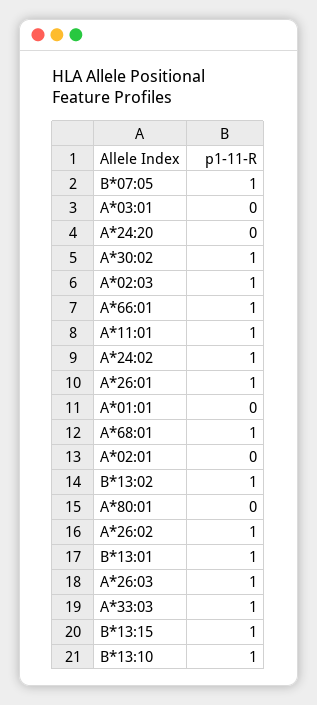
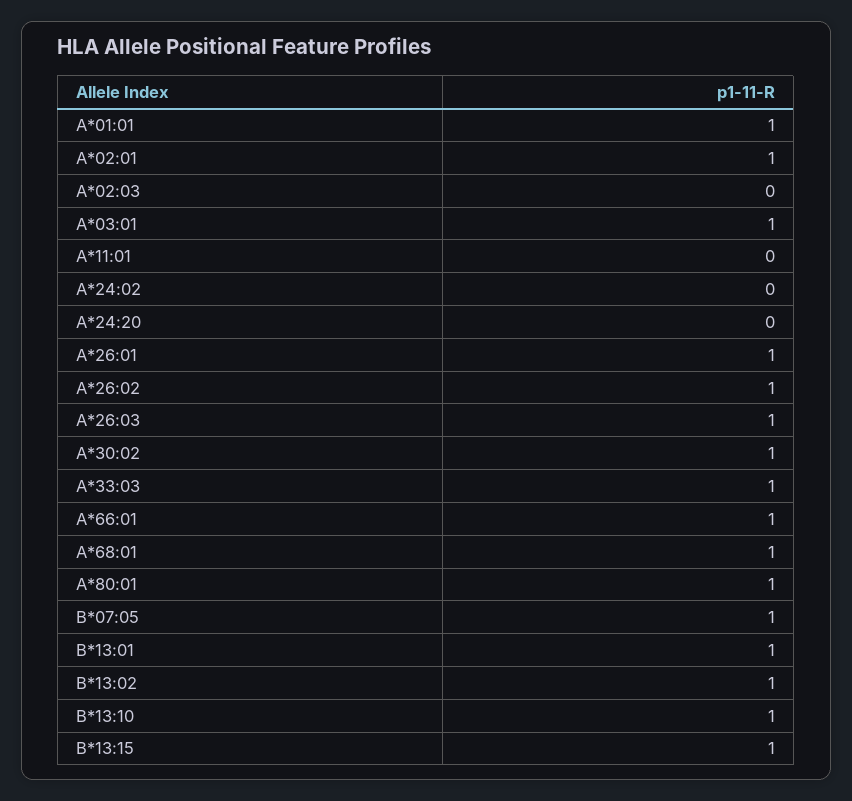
A*03:01: 0 -> 1
A*02:03: 1 -> 0
A*11:01: 1 -> 0
A*24:02: 1 -> 0
A*01:01: 0 -> 1
A*02:01: 0 -> 1
A*80:01: 0 -> 1

